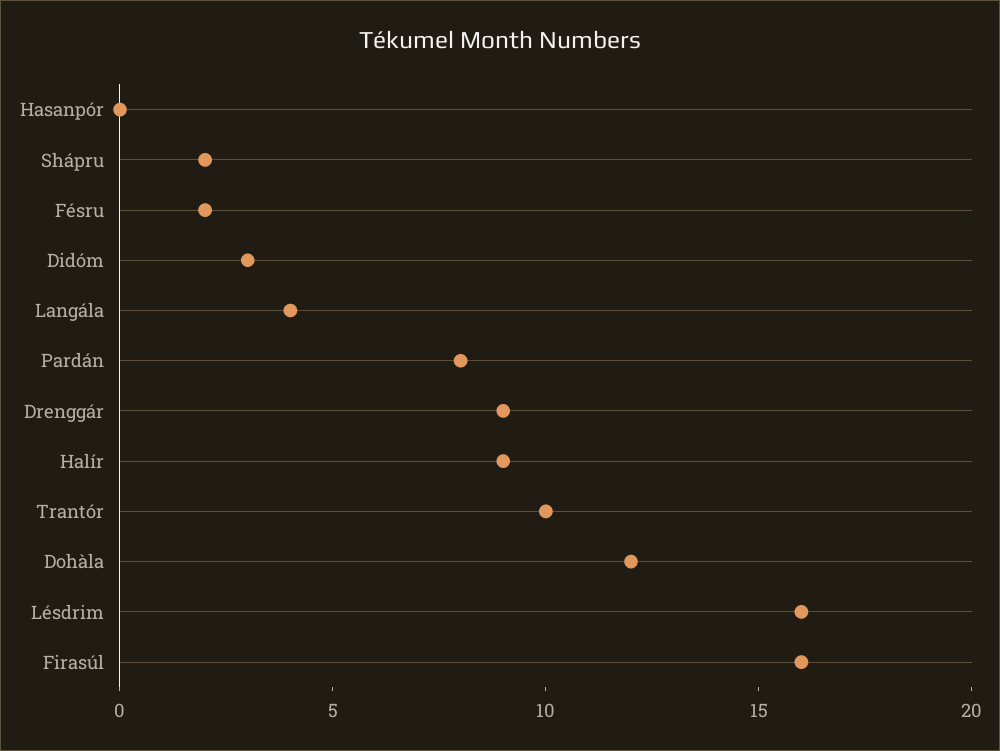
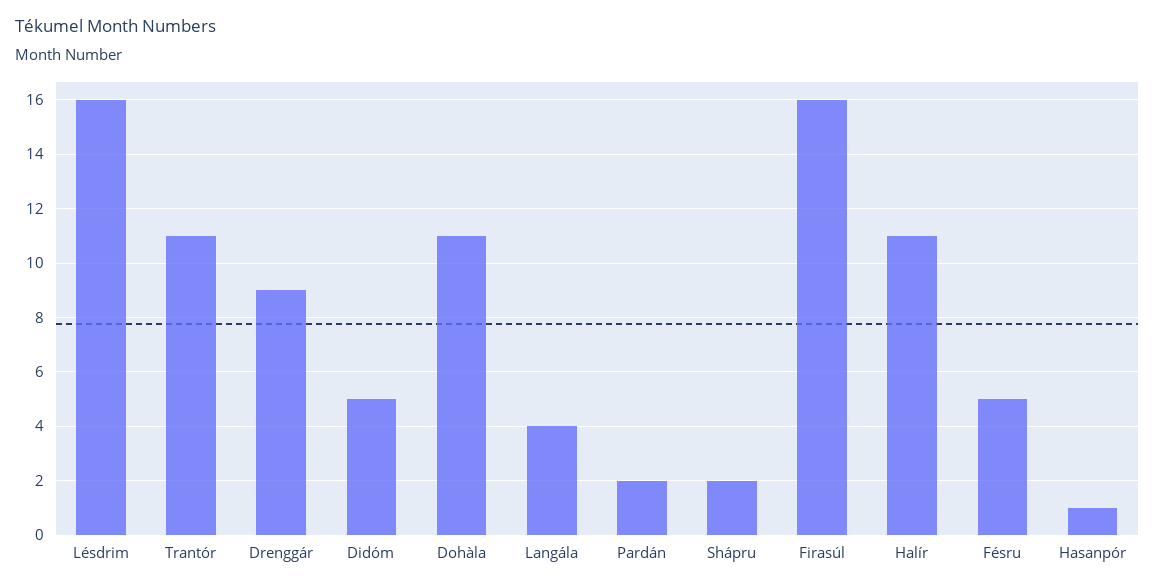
Hasanpór: 0 -> 1
Fésru: 2 -> 5
Didóm: 3 -> 5
Pardán: 8 -> 2
Halír: 9 -> 11
Trantór: 10 -> 11
Dohàla: 12 -> 11

